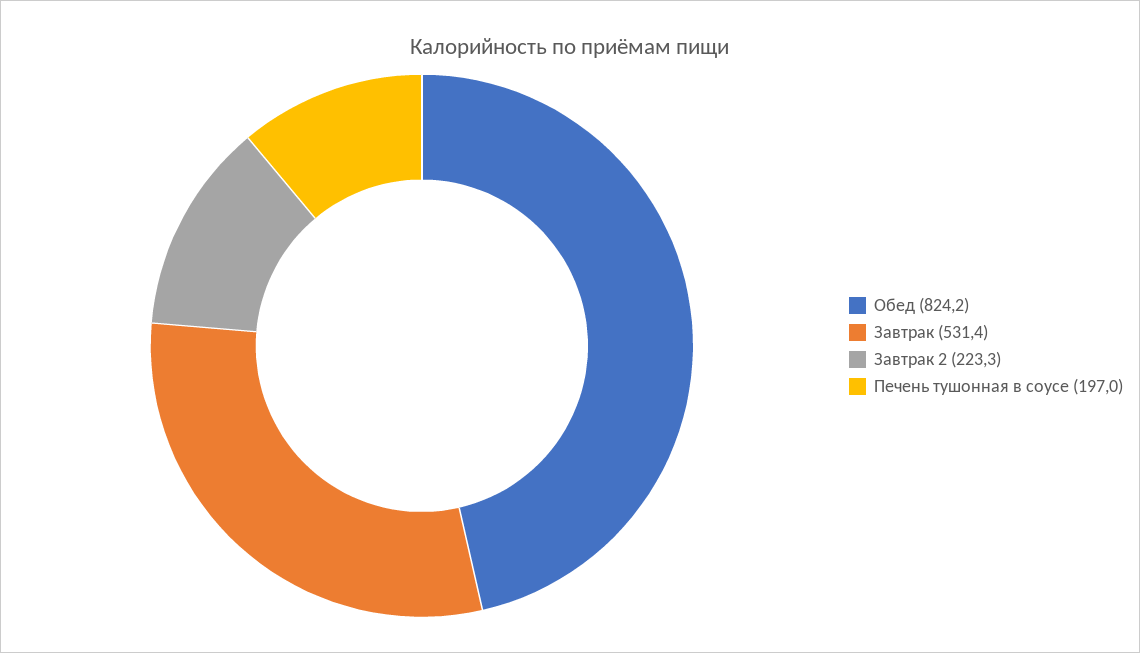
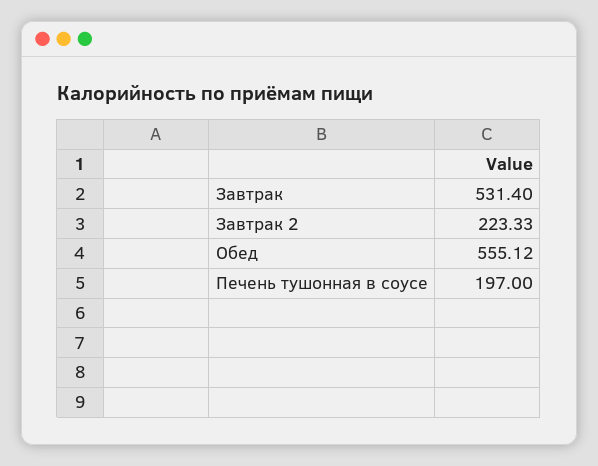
Обед: 824.2 -> 555.12

